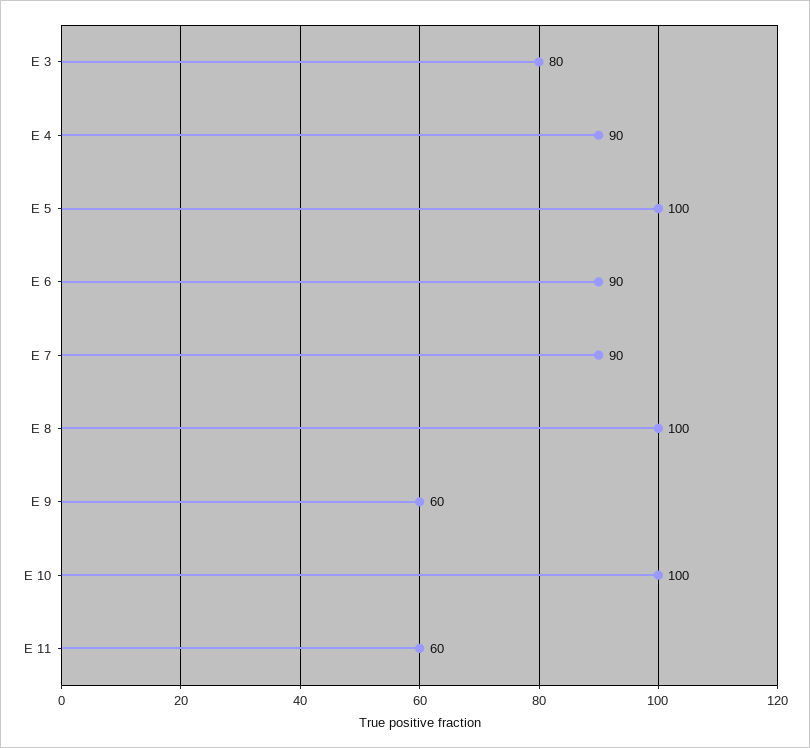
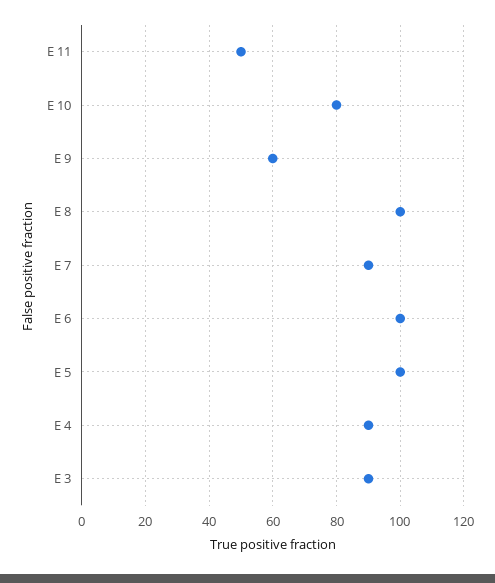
E 3: 80 -> 90
E 6: 90 -> 100
E 10: 100 -> 80
E 11: 60 -> 50

